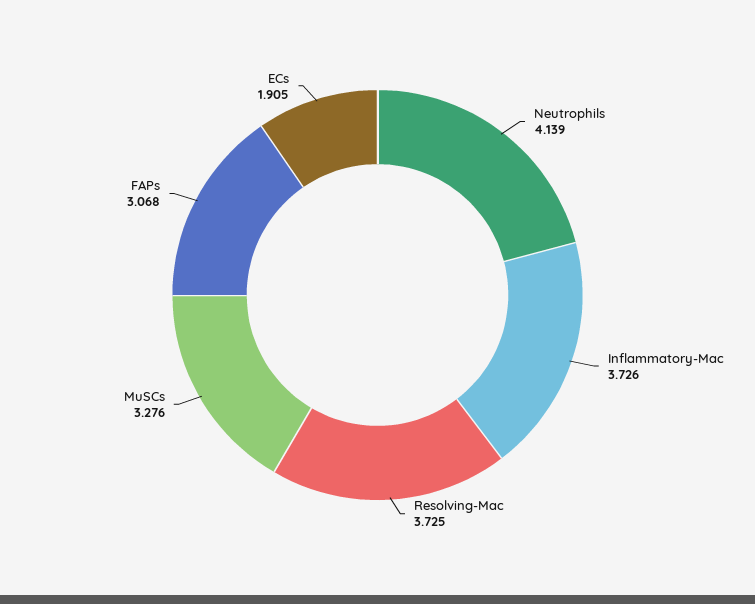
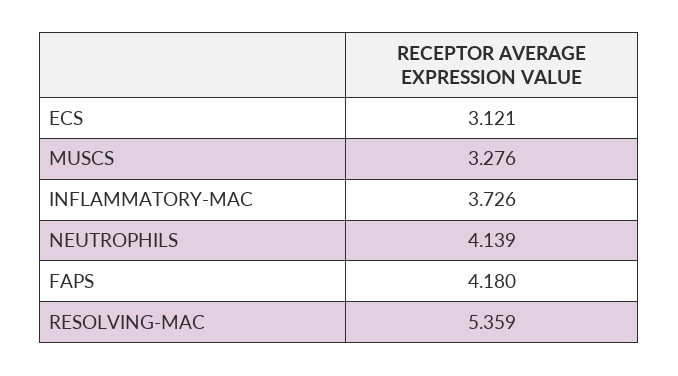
Resolving-Mac: 3.725 -> 5.359
FAPs: 3.068 -> 4.18
ECs: 1.905 -> 3.121

